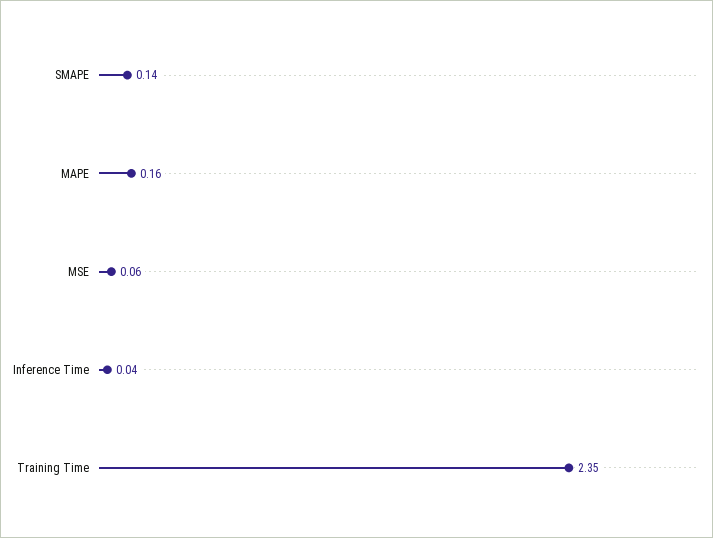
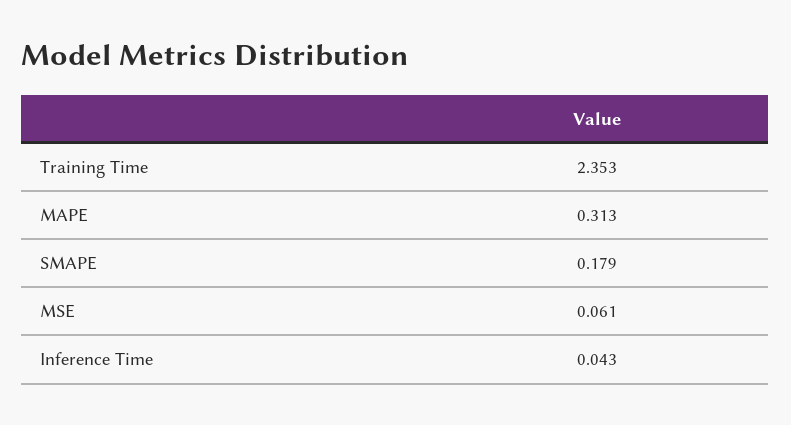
SMAPE: 0.14 -> 0.179
MAPE: 0.16 -> 0.313

